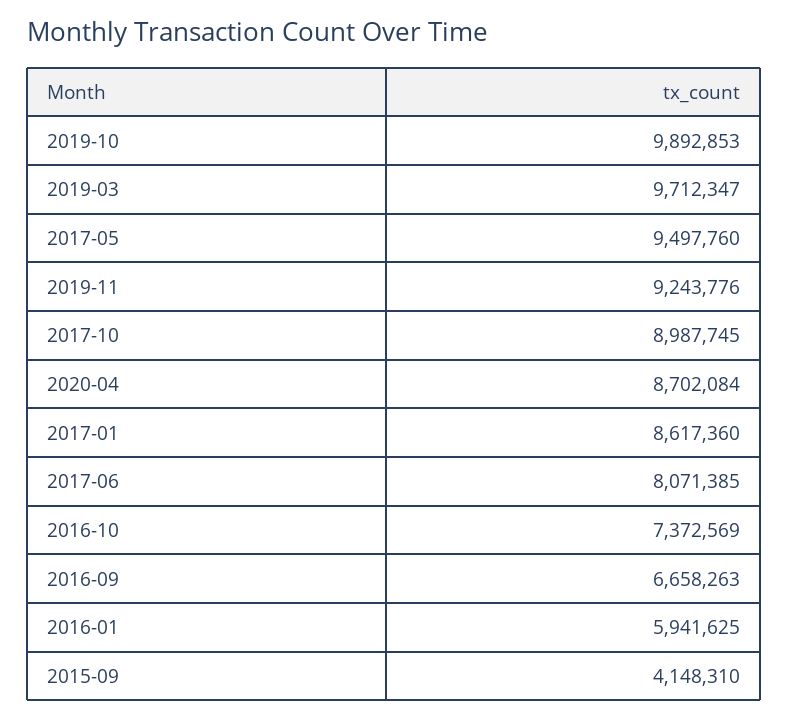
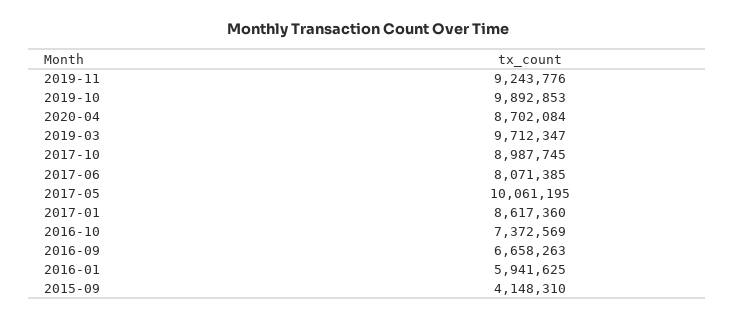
2017-05: 9497760 -> 10061195

